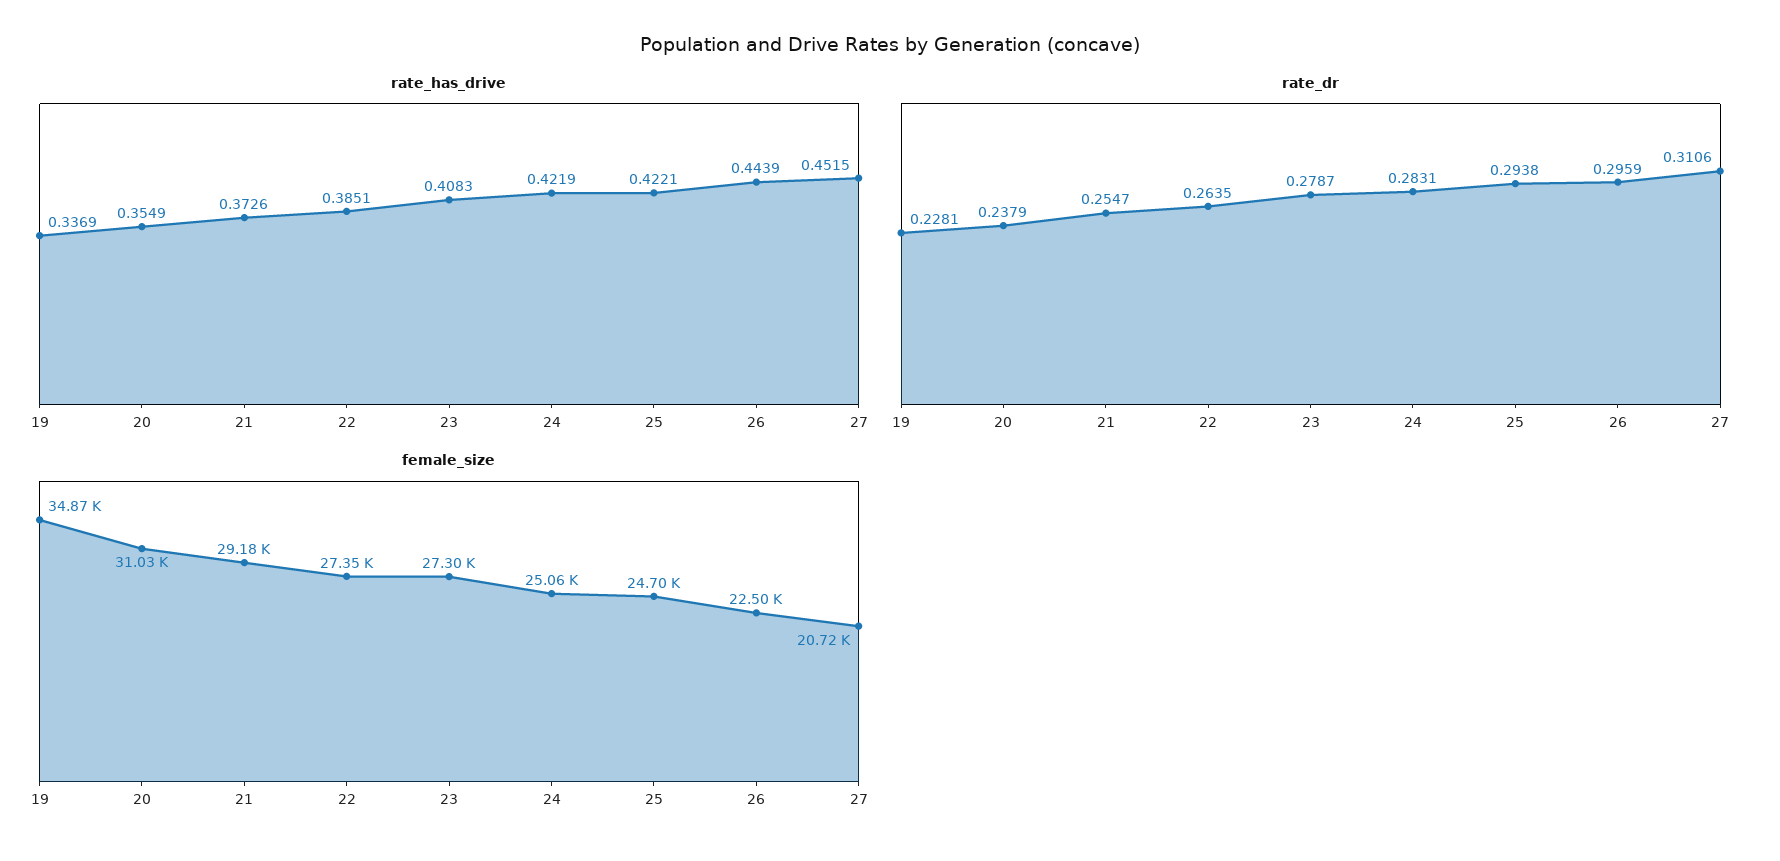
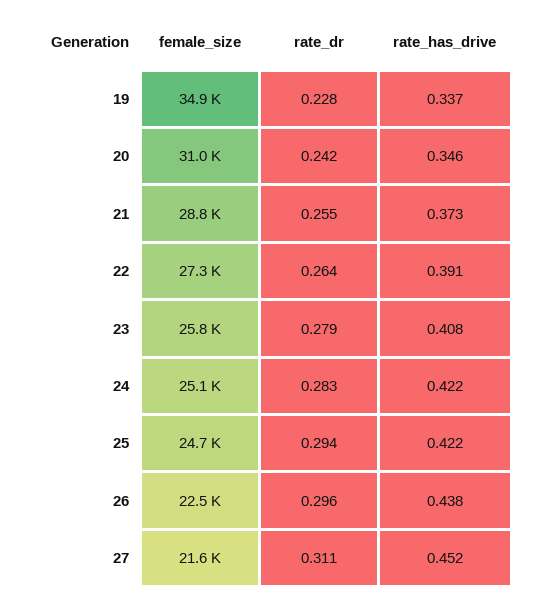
rate_has_drive, 20: 0.3549 -> 0.346
rate_has_drive, 22: 0.3851 -> 0.391
rate_has_drive, 26: 0.4439 -> 0.438
rate_dr, 20: 0.2379 -> 0.242
female_size, 21: 29180 -> 28800
female_size, 23: 27300 -> 25800
female_size, 27: 20720 -> 21600

